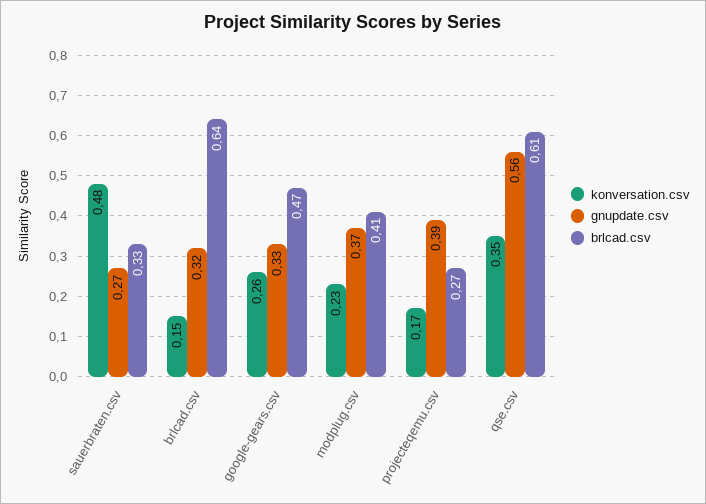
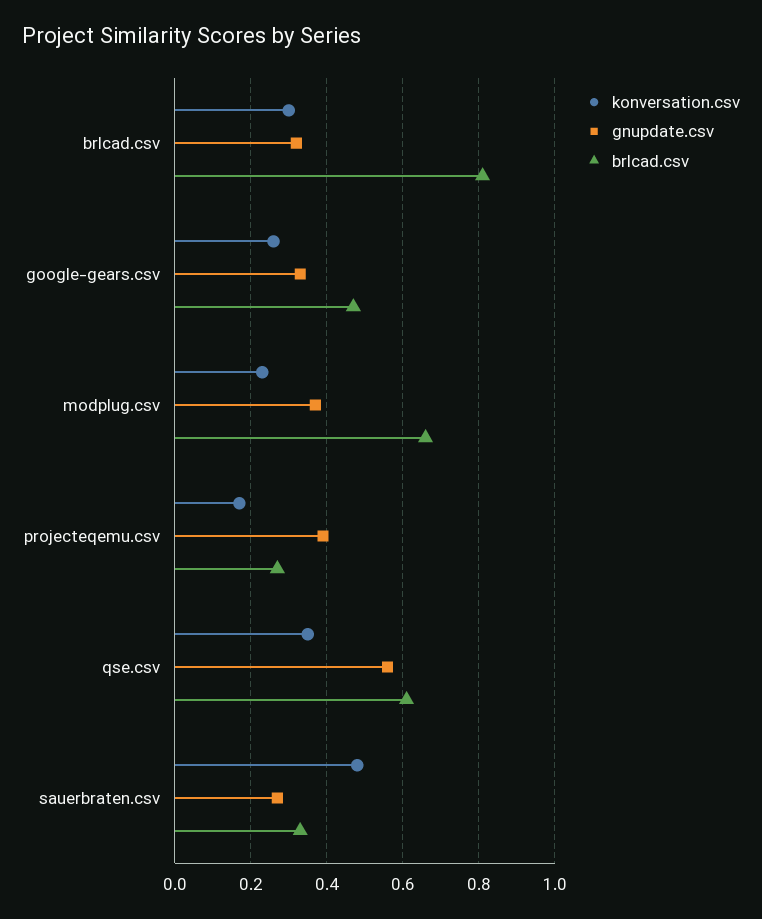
konversation.csv, brlcad.csv: 0.15 -> 0.3
brlcad.csv, brlcad.csv: 0.64 -> 0.8
brlcad.csv, modplug.csv: 0.41 -> 0.65

